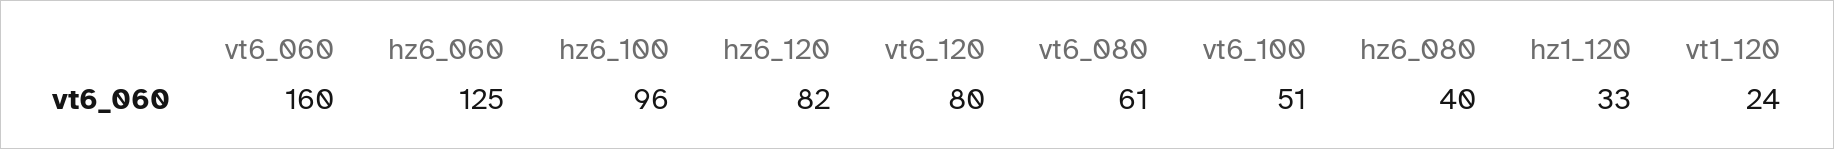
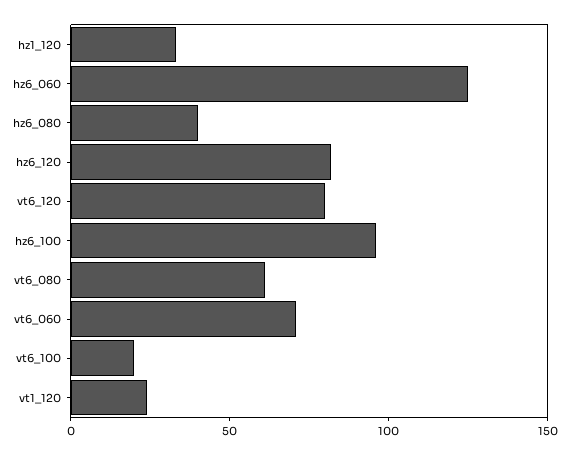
vt6_060: 160 -> 70
vt6_100: 51 -> 20

